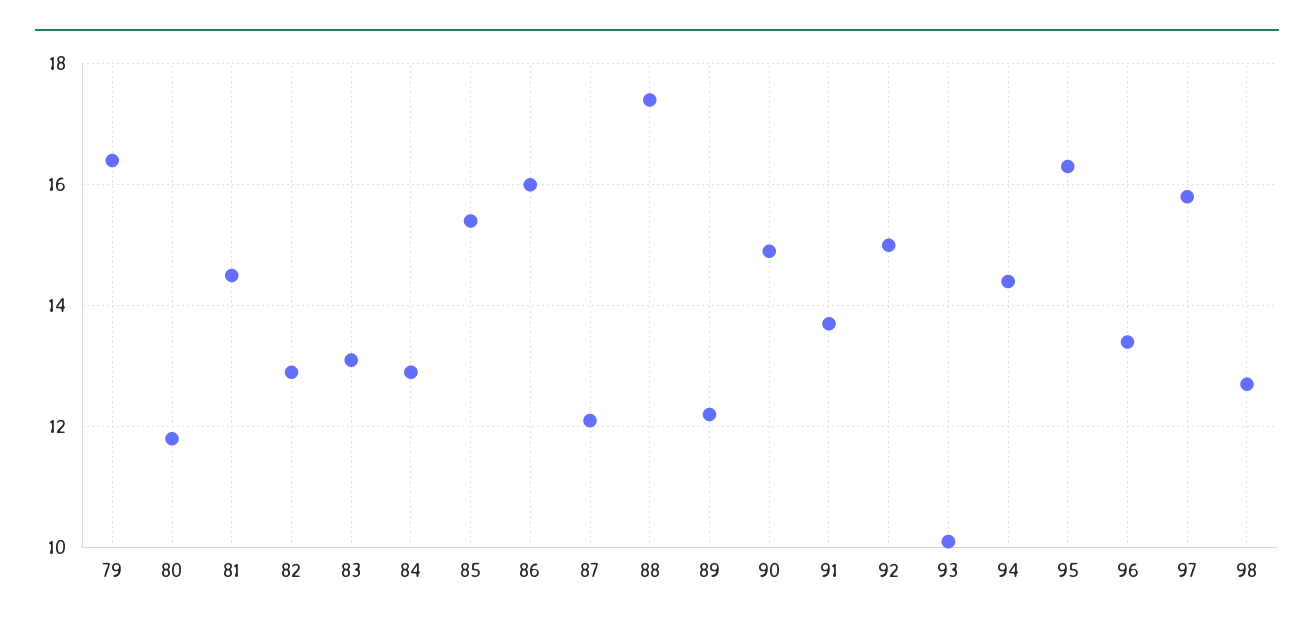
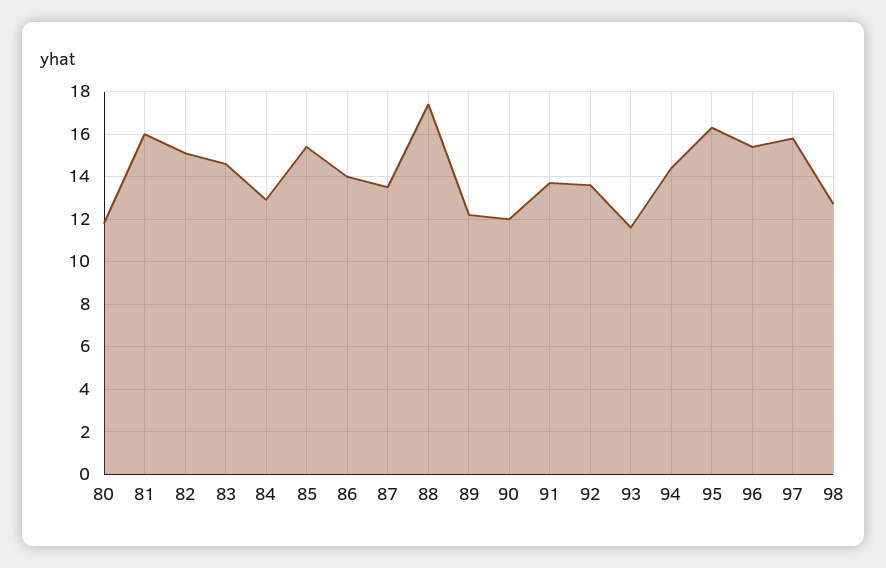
79: 16.5 -> none
81: 14.5 -> 16
82: 13 -> 15
83: 13 -> 14.5
86: 16 -> 14
87: 12 -> 13.5
90: 15 -> 12
92: 15 -> 13.5
93: 10 -> 11.5
96: 13.5 -> 15.5

